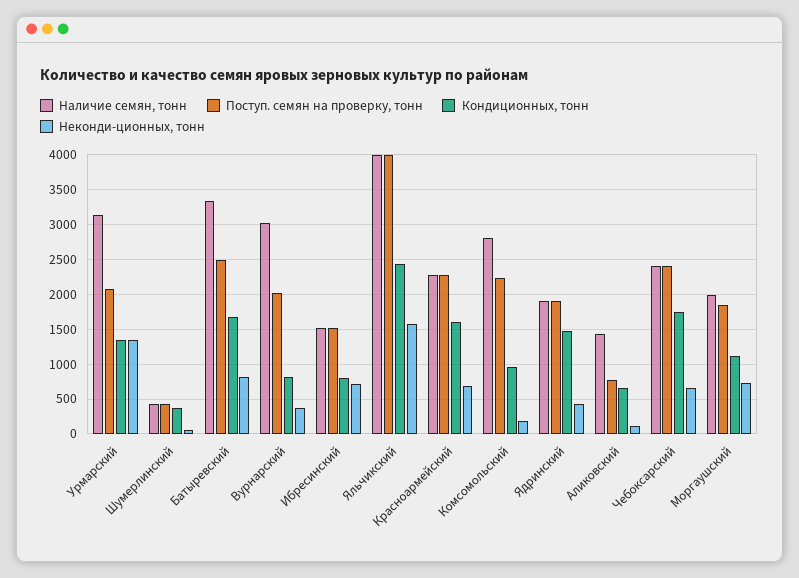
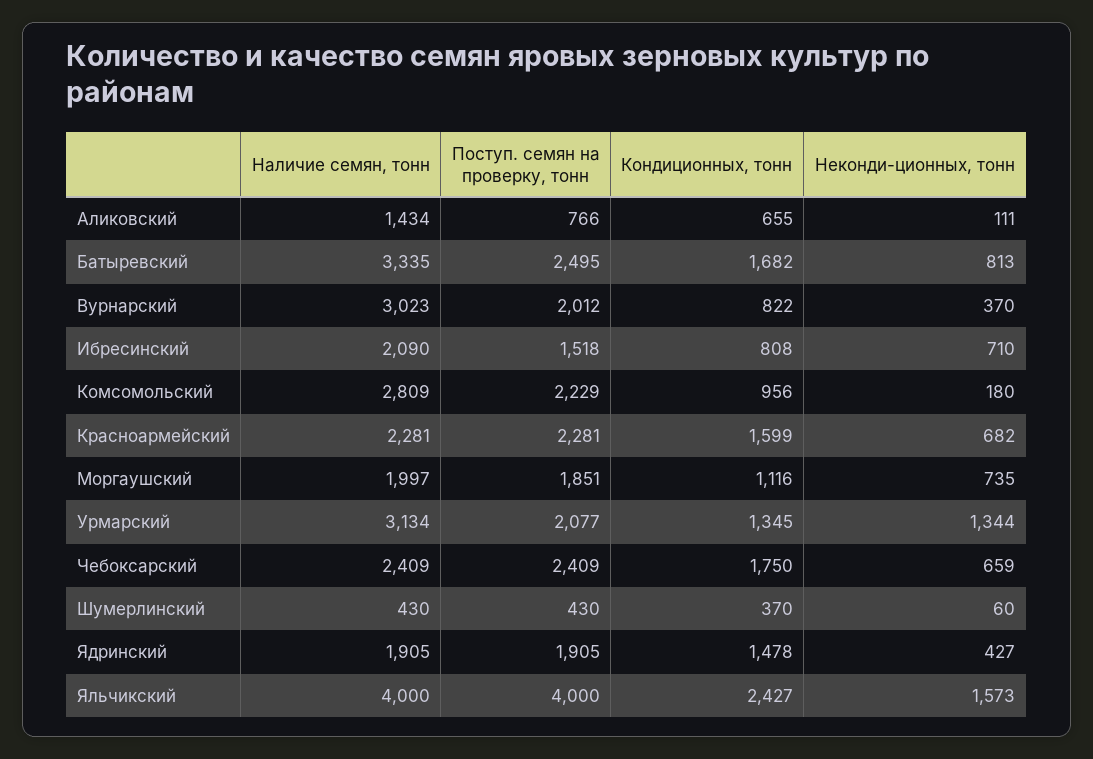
Наличие семян, тонн, Ибресинский: 1500 -> 2090

